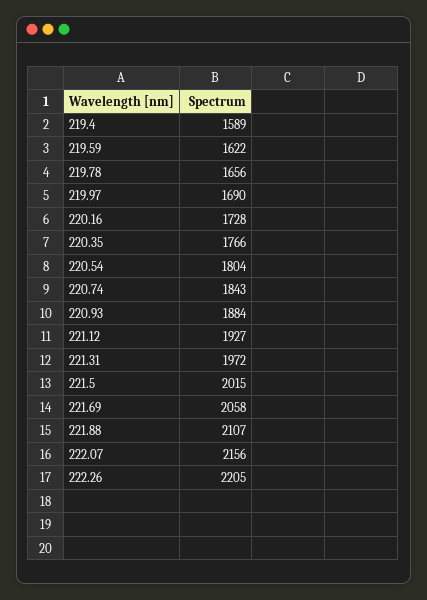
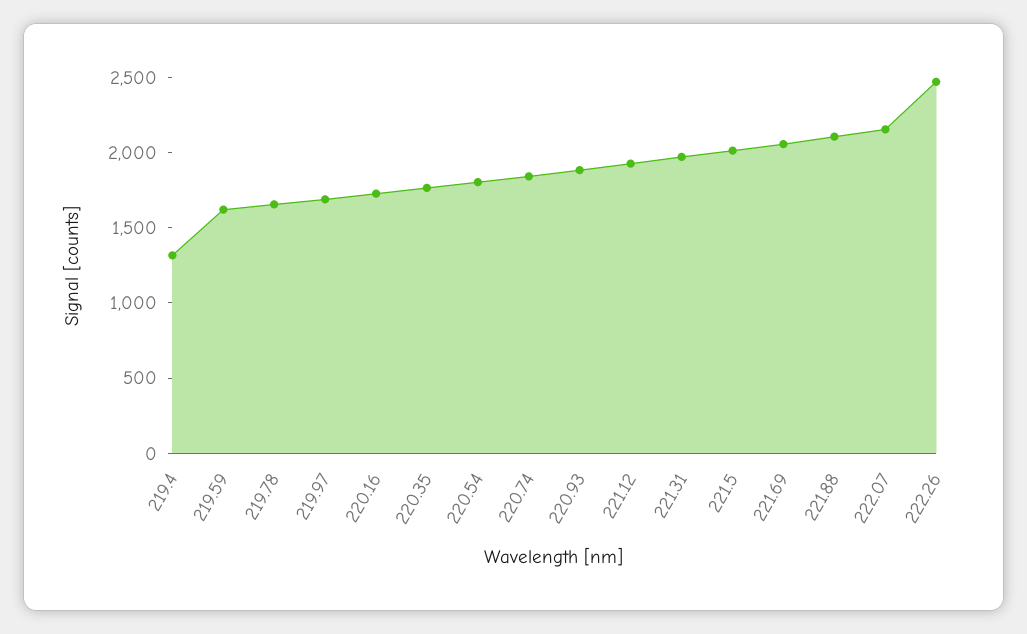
219.4: 1589 -> 1300
222.26: 2205 -> 2500

